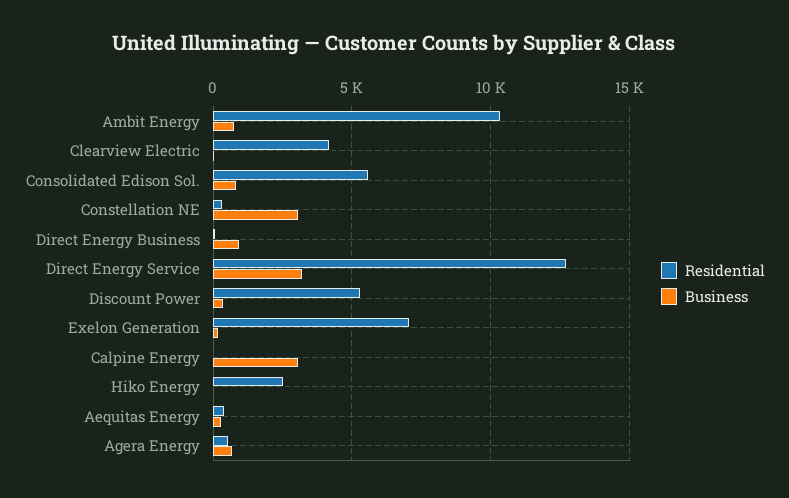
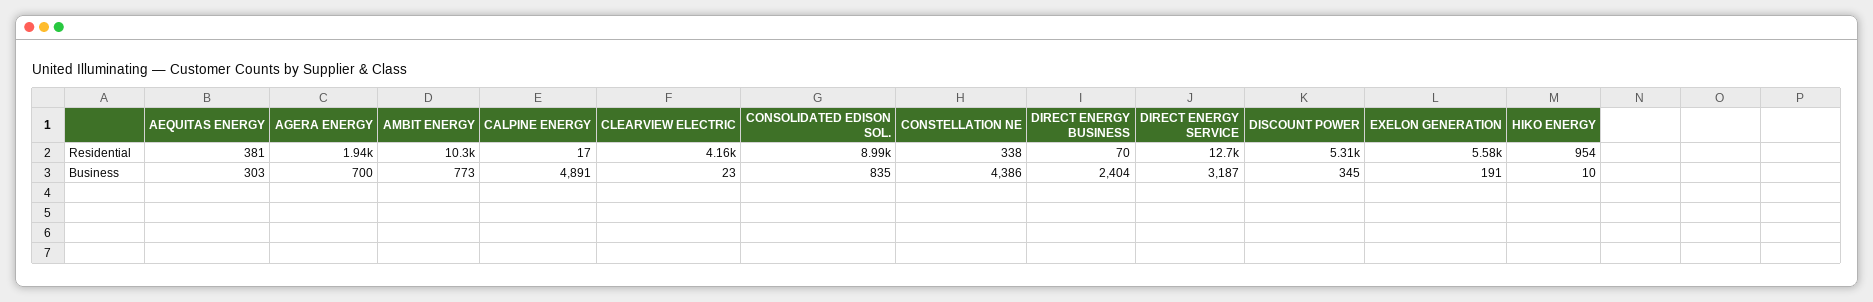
Residential, Consolidated Edison Sol.: 5500 -> 8990
Business, Constellation NE: 3000 -> 4386
Business, Direct Energy Business: 1000 -> 2404
Residential, Exelon Generation: 7000 -> 5580
Business, Calpine Energy: 3000 -> 4891
Residential, Hiko Energy: 2500 -> 954
Residential, Agera Energy: 500 -> 1940

